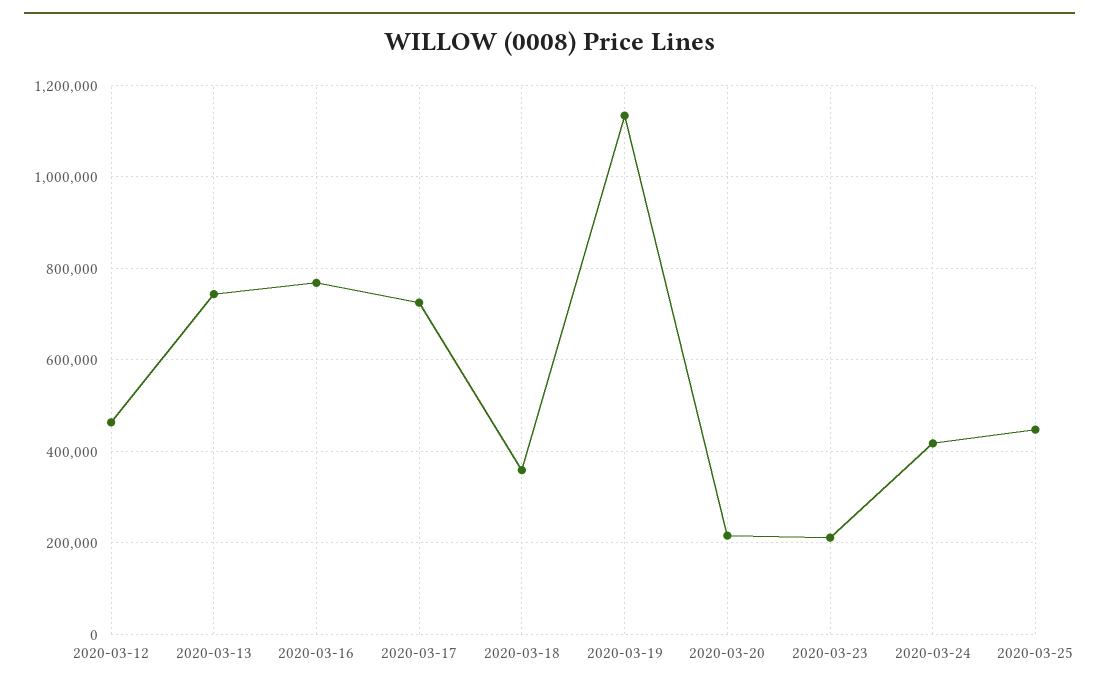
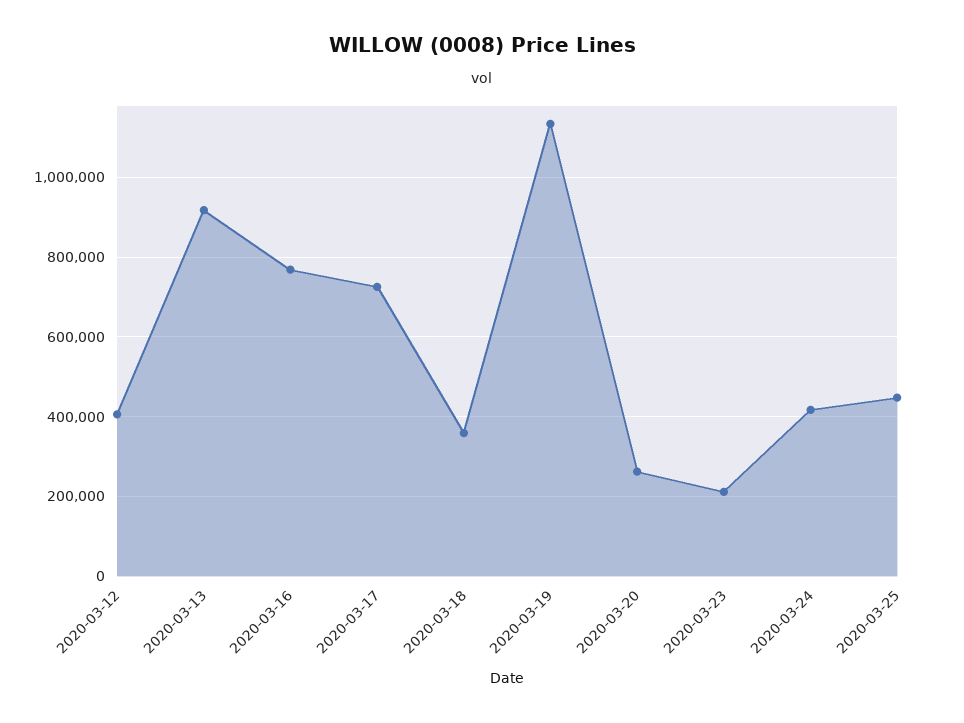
2020-03-12: 460000 -> 400000
2020-03-13: 740000 -> 920000
2020-03-20: 220000 -> 260000

